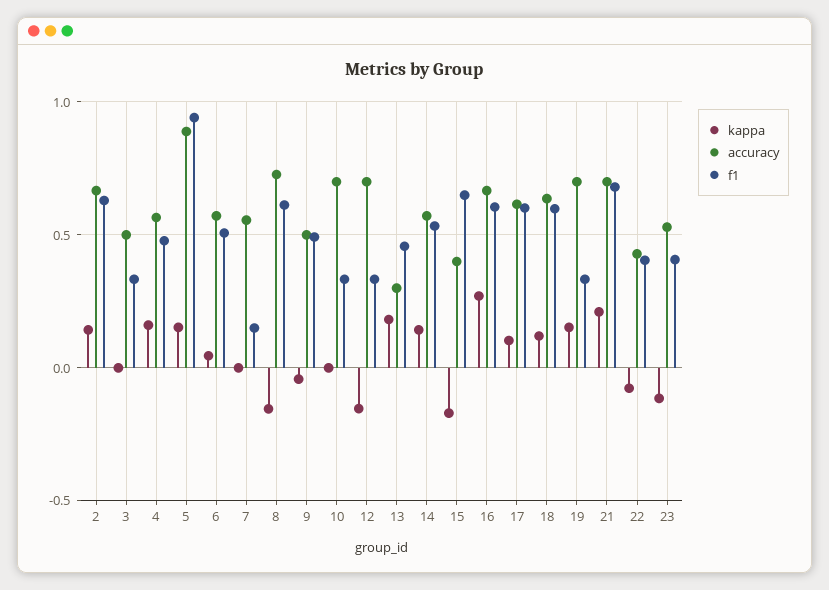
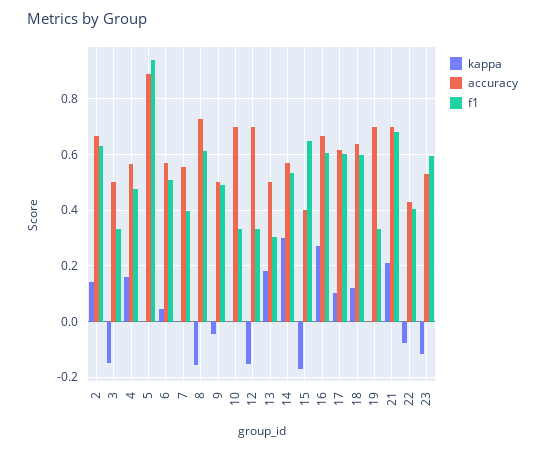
kappa, 3: 0 -> -0.15
kappa, 5: 0.15 -> 0
f1, 7: 0.15 -> 0.4
accuracy, 13: 0.3 -> 0.5
f1, 13: 0.45 -> 0.3
kappa, 14: 0.15 -> 0.3
kappa, 19: 0.15 -> 0
f1, 23: 0.4 -> 0.6

